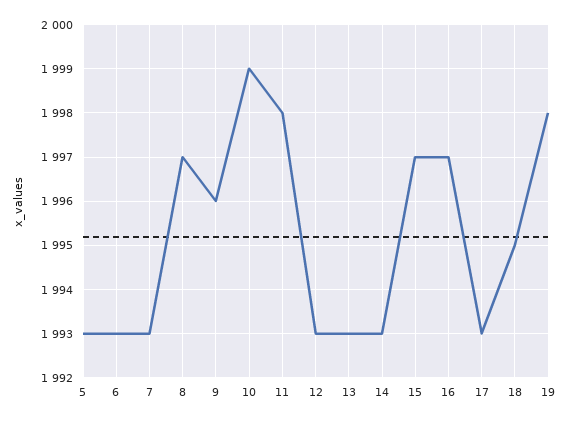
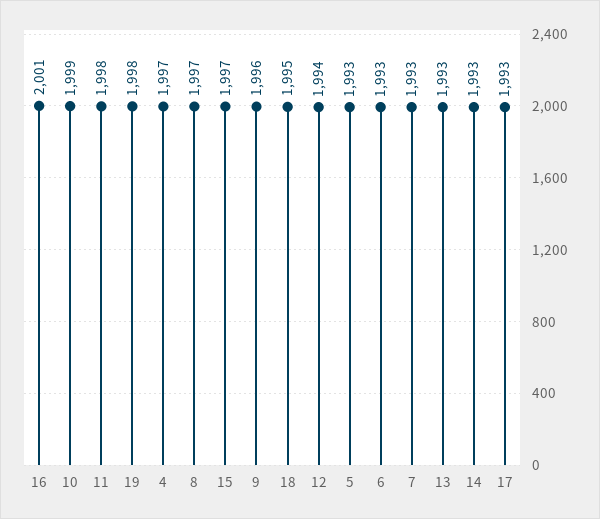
12: 1993 -> 1994
16: 1997 -> 2001
4: none -> 1997

